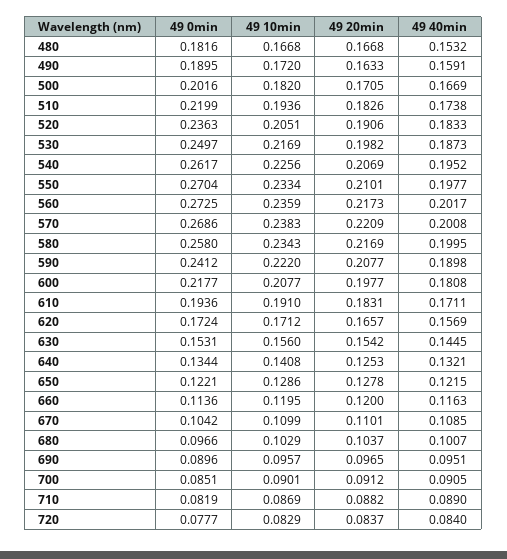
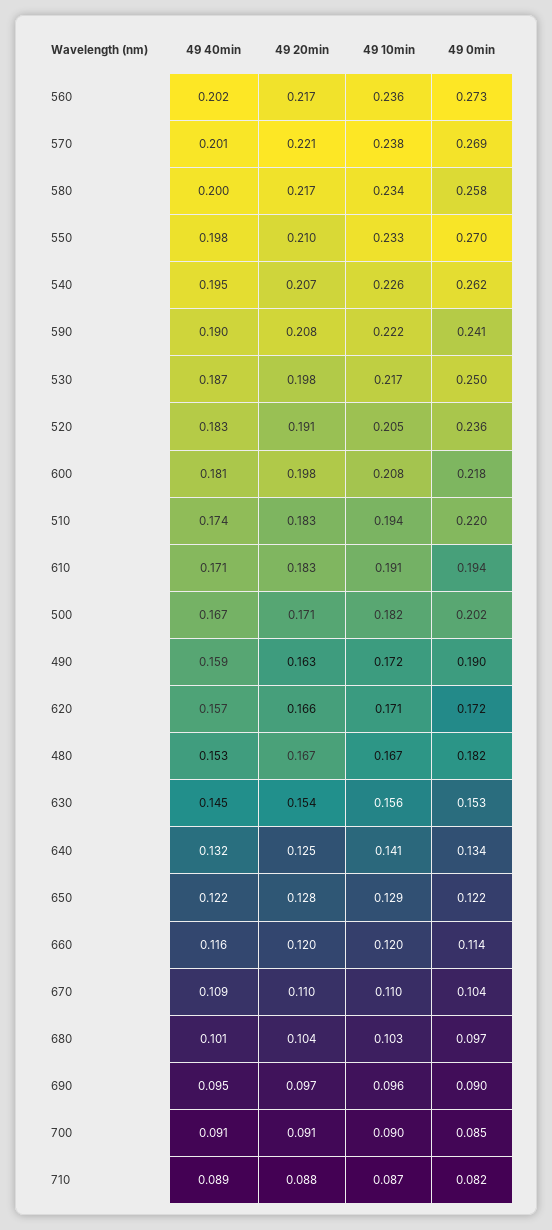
49 0min, 720: 0.0777 -> none
49 10min, 720: 0.0829 -> none
49 20min, 720: 0.0837 -> none
49 40min, 720: 0.084 -> none

